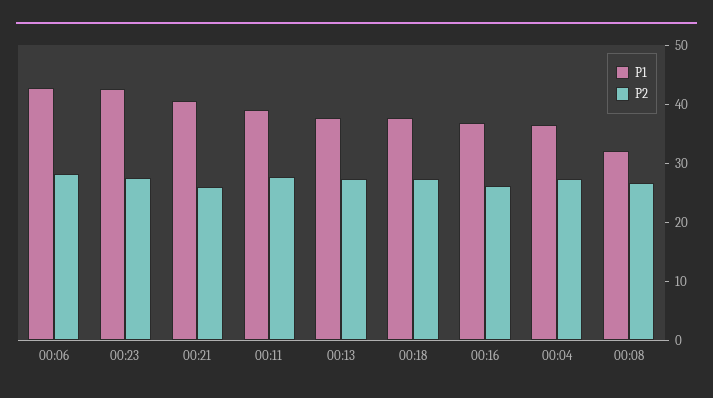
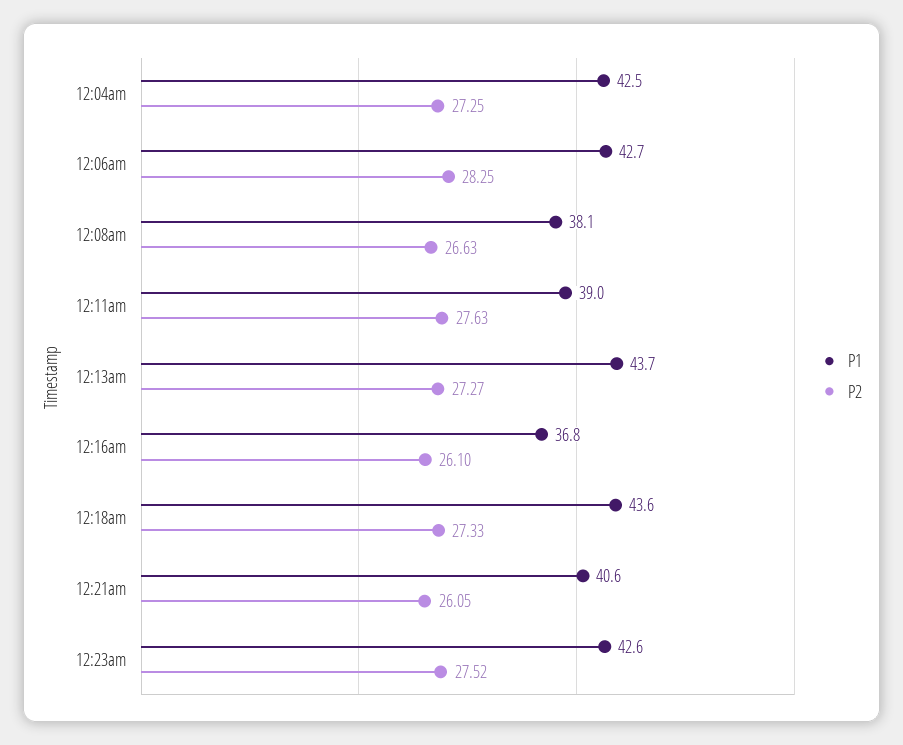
P1, 00:13: 38 -> 43.7
P1, 00:18: 38 -> 43.6
P1, 00:04: 36 -> 42.5
P1, 00:08: 32 -> 38.1

